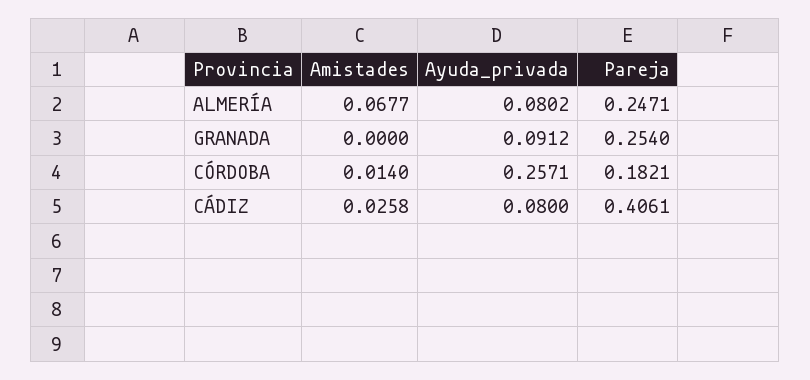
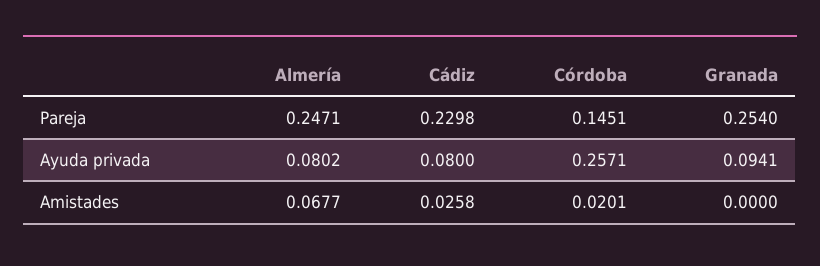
Ayuda_privada, GRANADA: 0.0912 -> 0.0941
Amistades, CÓRDOBA: 0.014 -> 0.0201
Pareja, CÓRDOBA: 0.1821 -> 0.1451
Pareja, CÁDIZ: 0.4061 -> 0.2298

